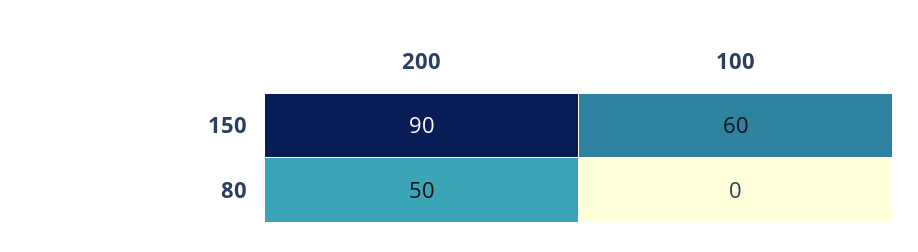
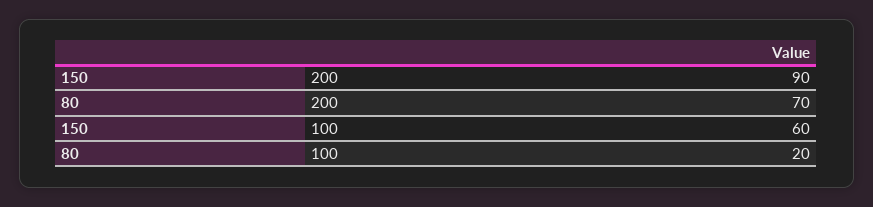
200, 80: 50 -> 70
100, 80: 0 -> 20

